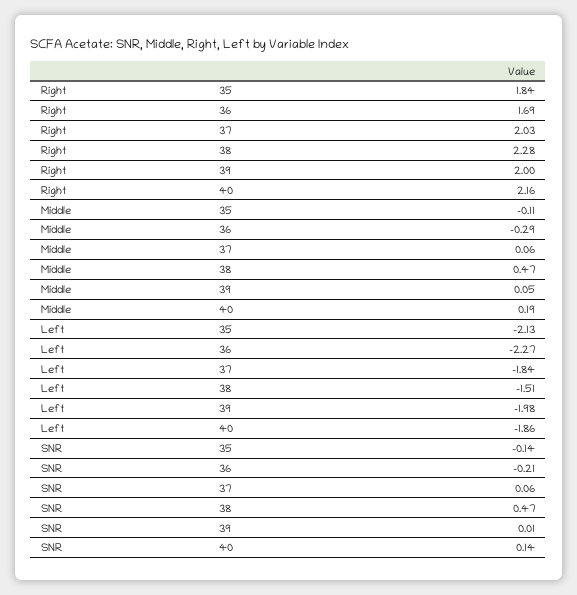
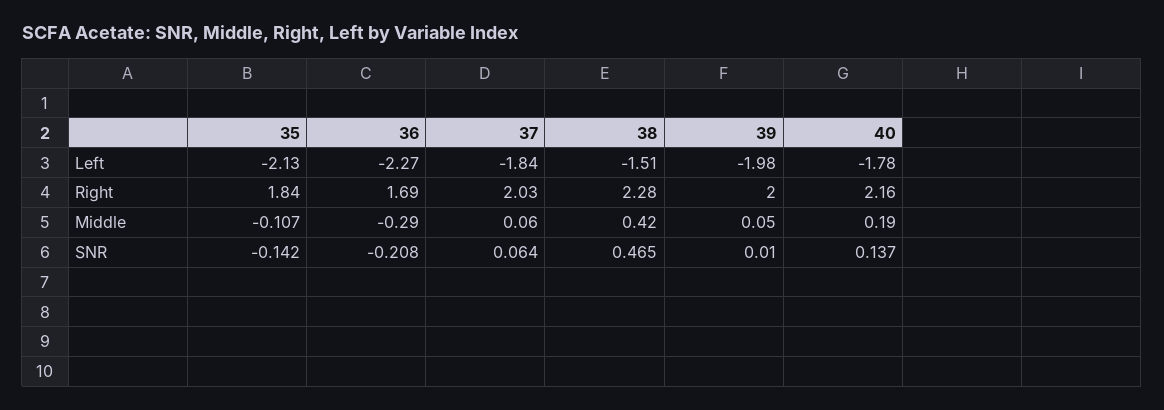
Middle, 38: 0.47 -> 0.42
Left, 40: -1.86 -> -1.78

